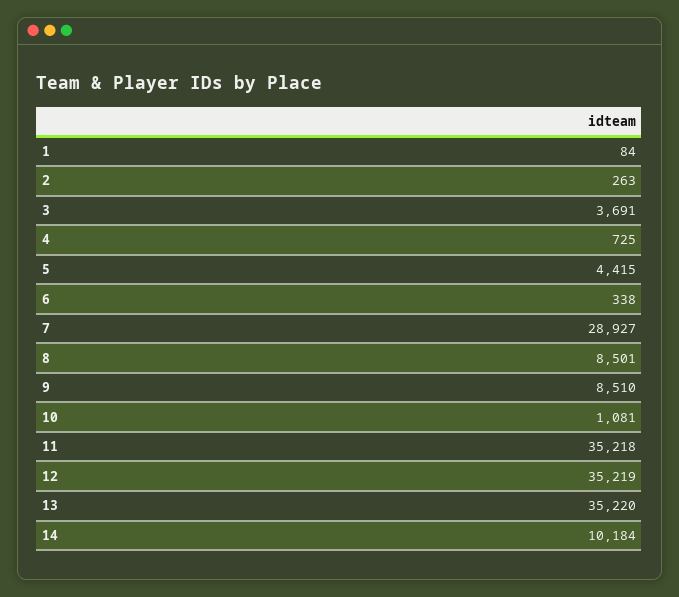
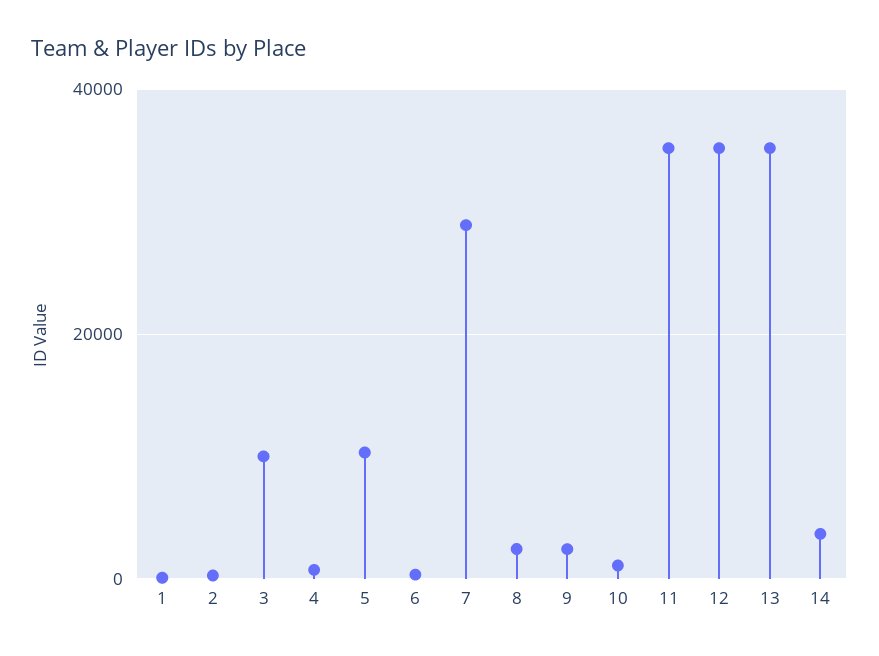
3: 3691 -> 10000
5: 4415 -> 10000
8: 8501 -> 2000
9: 8510 -> 2000
14: 10184 -> 4000

